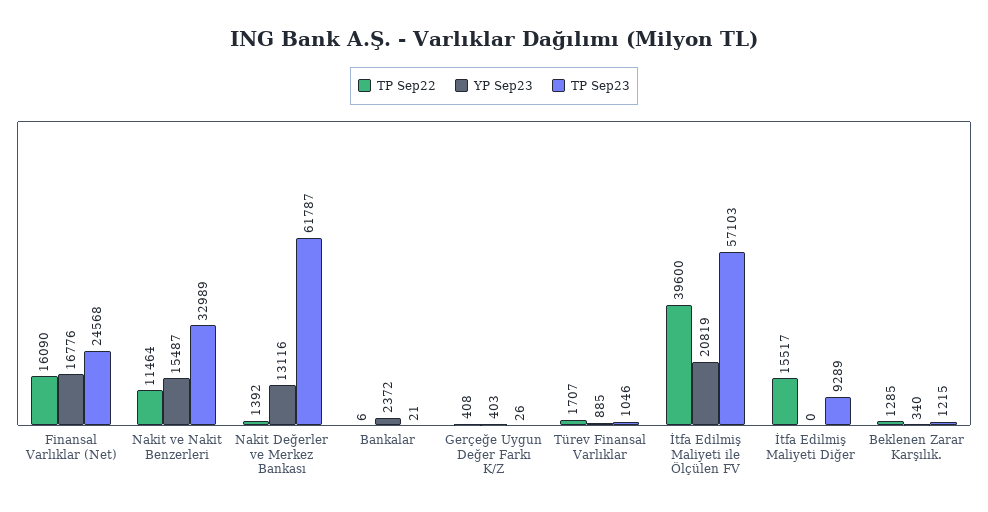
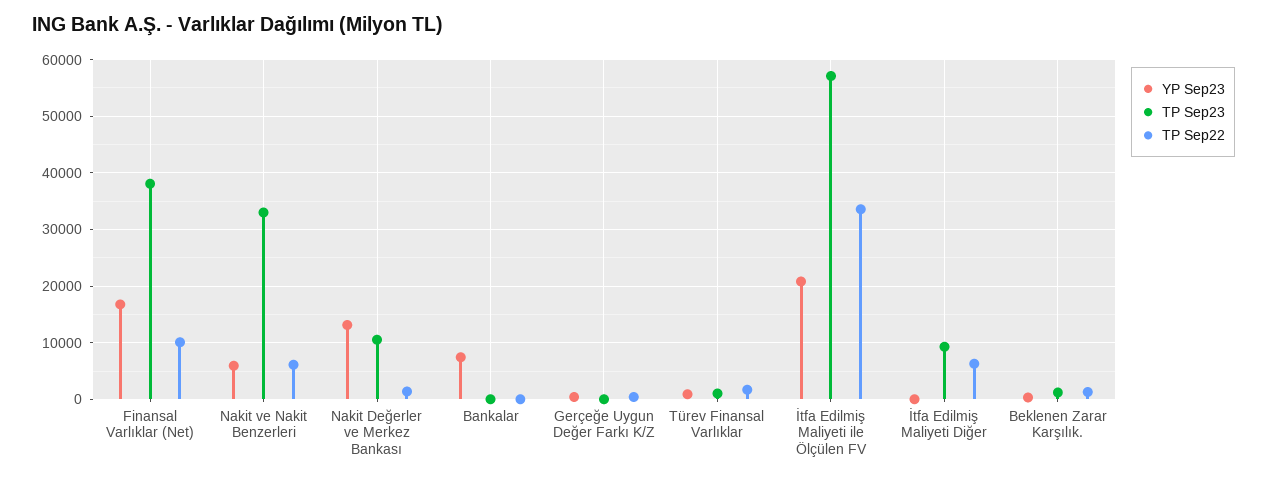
TP Sep22, Finansal Varlıklar (Net): 16090 -> 10000
TP Sep23, Finansal Varlıklar (Net): 24568 -> 38000
TP Sep22, Nakit ve Nakit Benzerleri: 11464 -> 6000
YP Sep23, Nakit ve Nakit Benzerleri: 15487 -> 6000
TP Sep23, Nakit Değerler ve Merkez Bankası: 61787 -> 10000
YP Sep23, Bankalar: 2372 -> 8000
TP Sep22, İtfa Edilmiş Maliyeti ile Ölçülen FV: 39600 -> 34000
TP Sep22, İtfa Edilmiş Maliyeti Diğer: 15517 -> 6000

